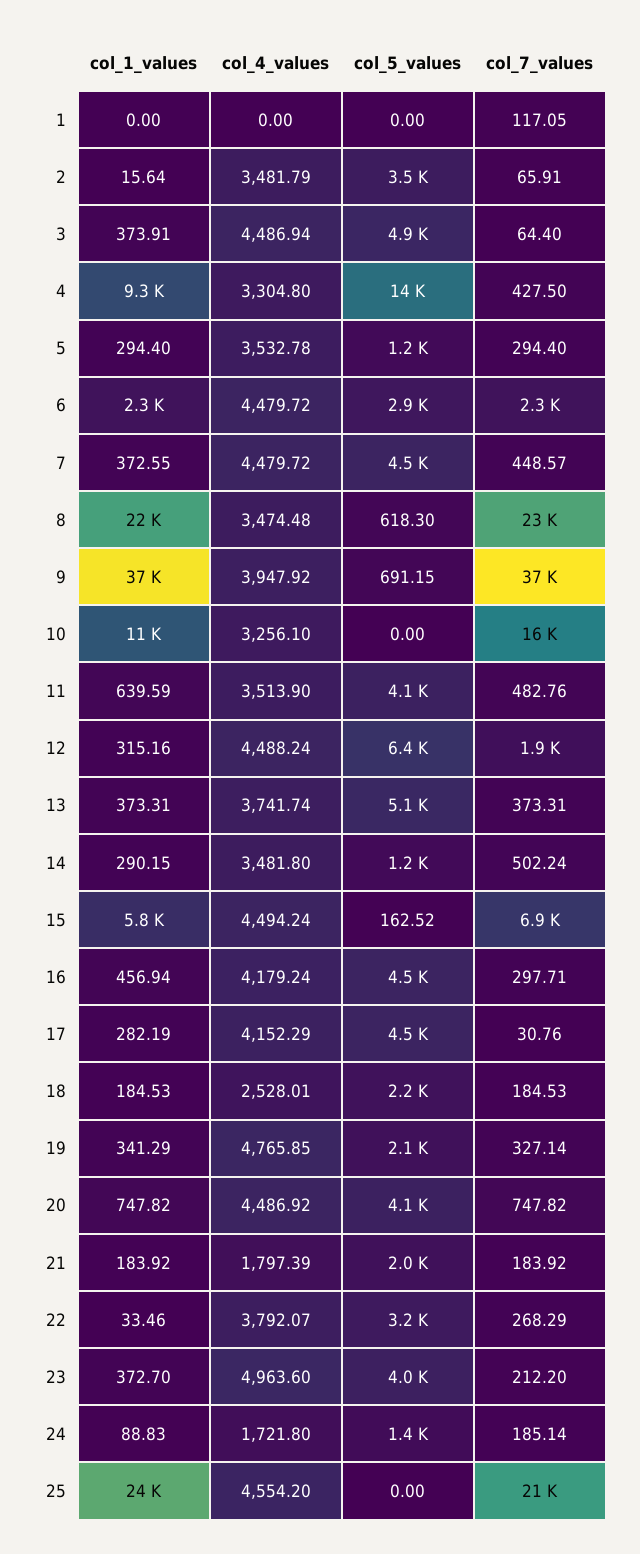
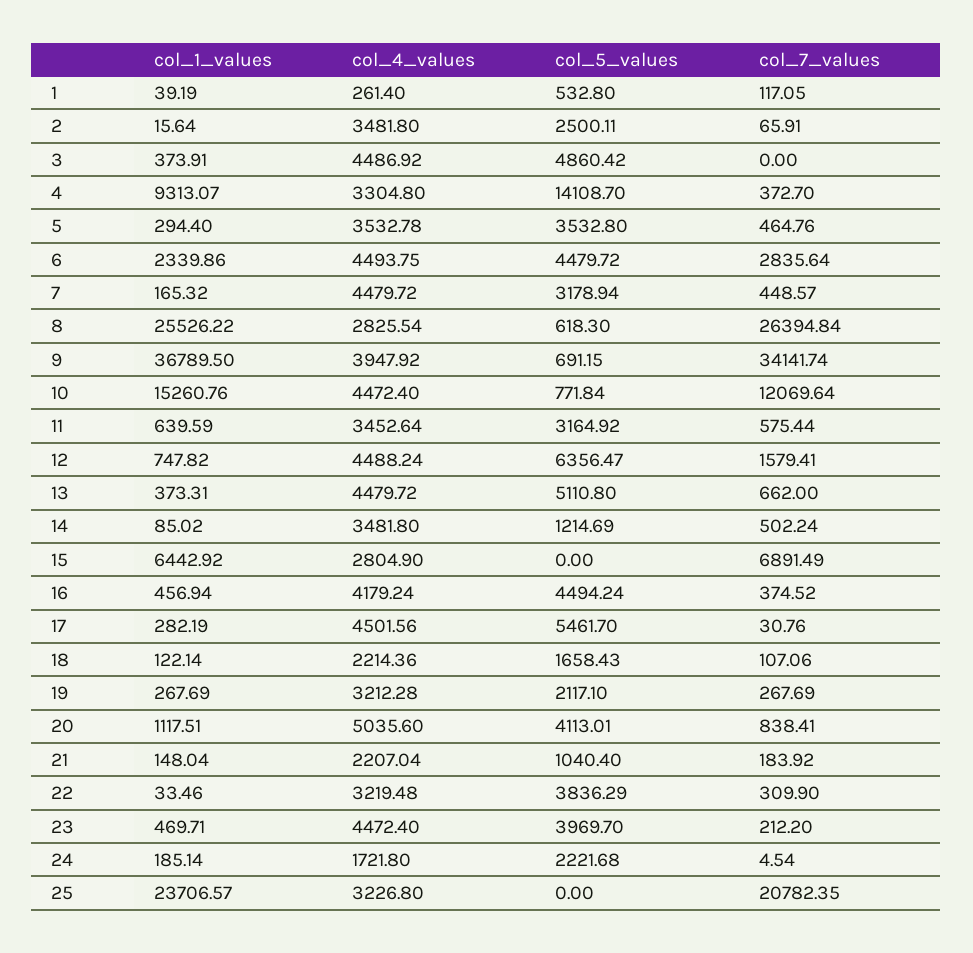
col_1_values, 1: 0 -> 39.19
col_4_values, 1: 0 -> 261.4
col_5_values, 1: 0 -> 532.8
col_4_values, 2: 3481.79 -> 3481.8
col_5_values, 2: 3500 -> 2500.11
col_4_values, 3: 4486.94 -> 4486.92
col_7_values, 3: 64.4 -> 0
col_7_values, 4: 427.5 -> 372.7
col_5_values, 5: 1200 -> 3532.8
col_7_values, 5: 294.4 -> 464.76
col_4_values, 6: 4479.72 -> 4493.75
col_5_values, 6: 2900 -> 4479.72
col_7_values, 6: 2300 -> 2835.64
col_1_values, 7: 372.55 -> 165.32
col_5_values, 7: 4500 -> 3178.94
col_1_values, 8: 22000 -> 25526.22
col_4_values, 8: 3474.48 -> 2825.54
col_7_values, 8: 23000 -> 26394.84
col_7_values, 9: 37000 -> 34141.74
col_1_values, 10: 11000 -> 15260.76
col_4_values, 10: 3256.1 -> 4472.4
col_5_values, 10: 0 -> 771.84
col_7_values, 10: 16000 -> 12069.64
col_4_values, 11: 3513.9 -> 3452.64
col_5_values, 11: 4100 -> 3164.92
col_7_values, 11: 482.76 -> 575.44
col_1_values, 12: 315.16 -> 747.82
col_7_values, 12: 1900 -> 1579.41
col_4_values, 13: 3741.74 -> 4479.72
col_7_values, 13: 373.31 -> 662
col_1_values, 14: 290.15 -> 85.02
col_1_values, 15: 5800 -> 6442.92
col_4_values, 15: 4494.24 -> 2804.9
col_5_values, 15: 162.52 -> 0
col_7_values, 16: 297.71 -> 374.52
col_4_values, 17: 4152.29 -> 4501.56
col_5_values, 17: 4500 -> 5461.7
col_1_values, 18: 184.53 -> 122.14
col_4_values, 18: 2528.01 -> 2214.36
col_5_values, 18: 2200 -> 1658.43
col_7_values, 18: 184.53 -> 107.06
col_1_values, 19: 341.29 -> 267.69
col_4_values, 19: 4765.85 -> 3212.28
col_7_values, 19: 327.14 -> 267.69
col_1_values, 20: 747.82 -> 1117.51
col_4_values, 20: 4486.92 -> 5035.6
col_7_values, 20: 747.82 -> 838.41
col_1_values, 21: 183.92 -> 148.04
col_4_values, 21: 1797.39 -> 2207.04
col_5_values, 21: 2000 -> 1040.4
col_4_values, 22: 3792.07 -> 3219.48
col_5_values, 22: 3200 -> 3836.29
col_7_values, 22: 268.29 -> 309.9
col_1_values, 23: 372.7 -> 469.71
col_4_values, 23: 4963.6 -> 4472.4
col_1_values, 24: 88.83 -> 185.14
col_5_values, 24: 1400 -> 2221.68
col_7_values, 24: 185.14 -> 4.54
col_4_values, 25: 4554.2 -> 3226.8

